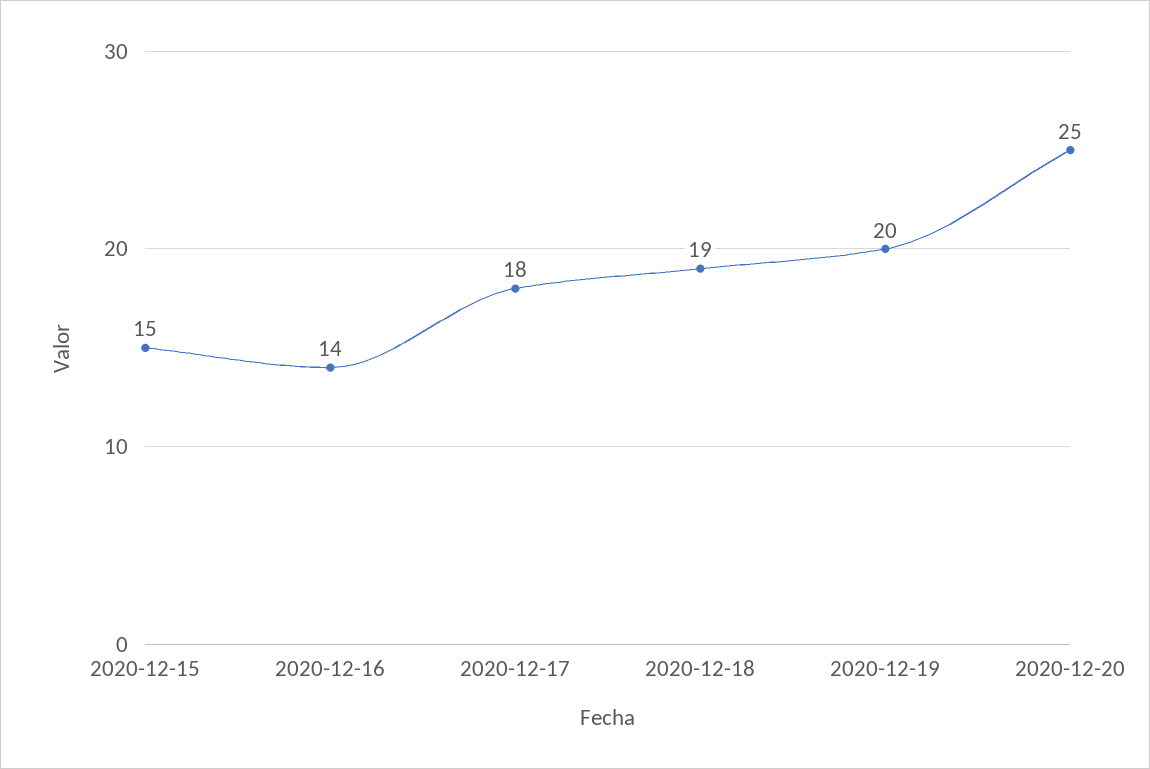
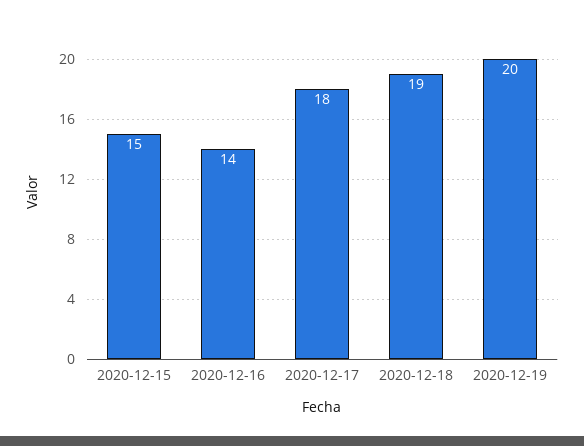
2020-12-20: 25 -> none

